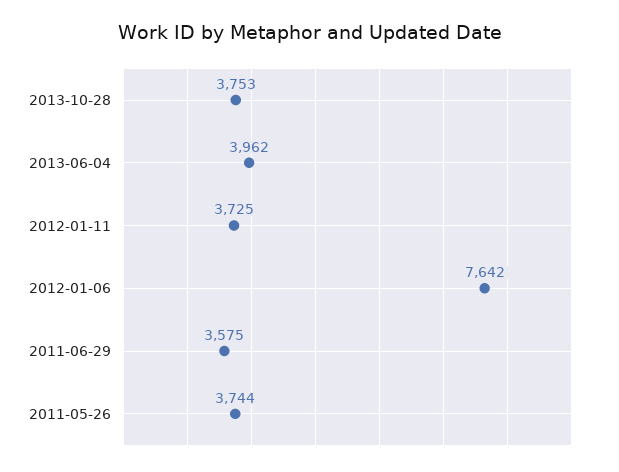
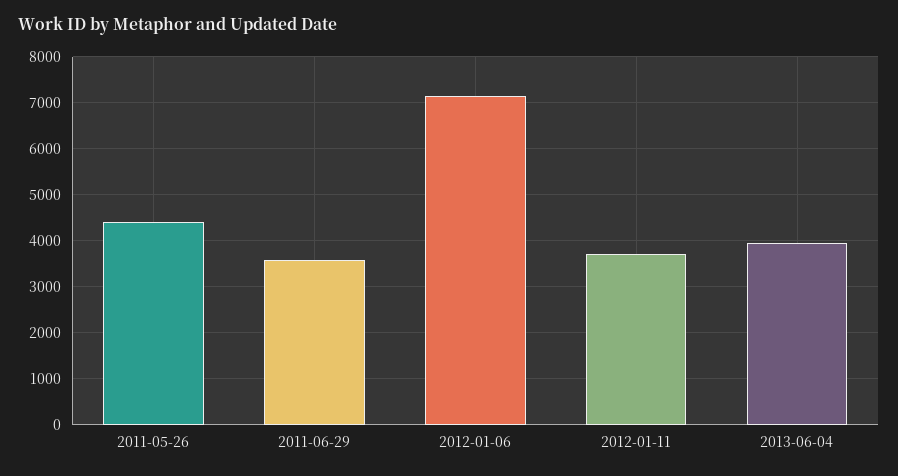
2013-10-28: 3753 -> none
2012-01-06: 7642 -> 7200
2011-05-26: 3744 -> 4400

